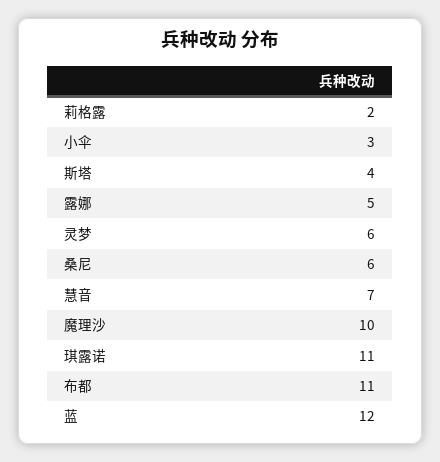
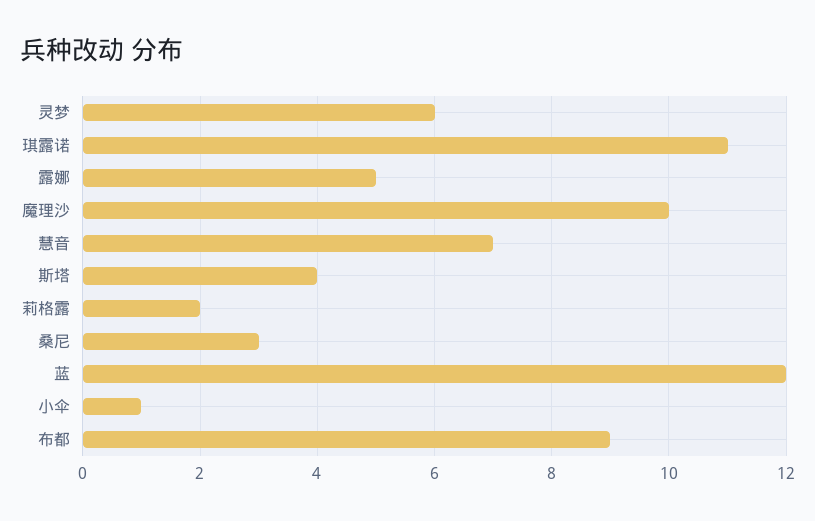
小伞: 3 -> 1
桑尼: 6 -> 3
布都: 11 -> 9

